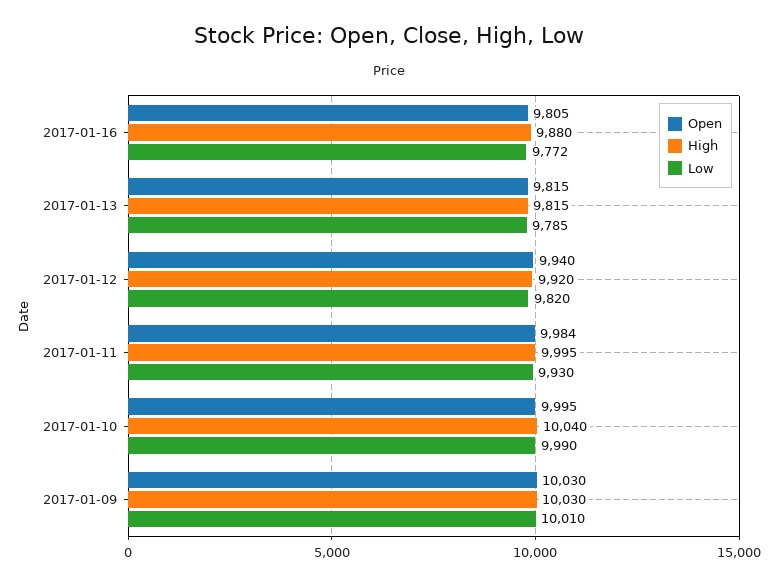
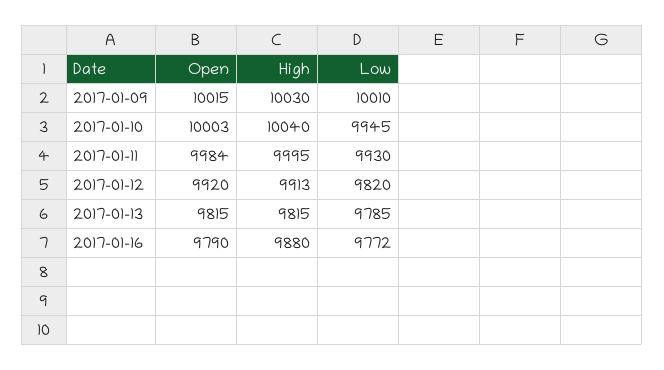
Open, 2017-01-16: 9805 -> 9790
Open, 2017-01-12: 9940 -> 9920
High, 2017-01-12: 9920 -> 9913
Open, 2017-01-10: 9995 -> 10003
Low, 2017-01-10: 9990 -> 9945
Open, 2017-01-09: 10030 -> 10015

